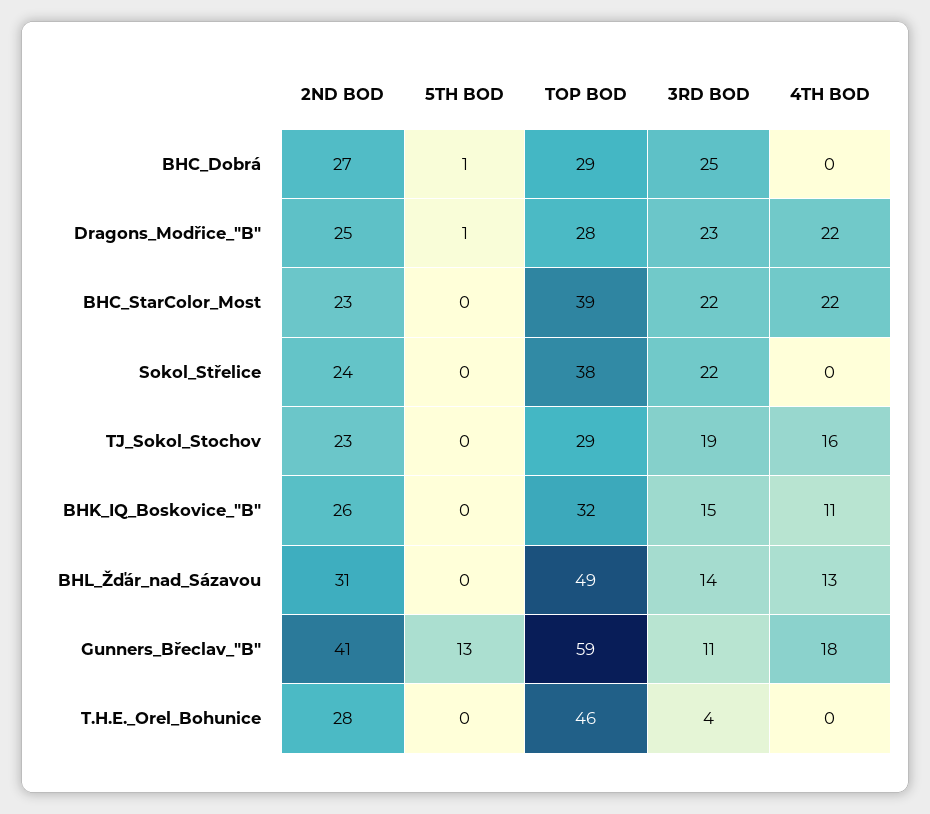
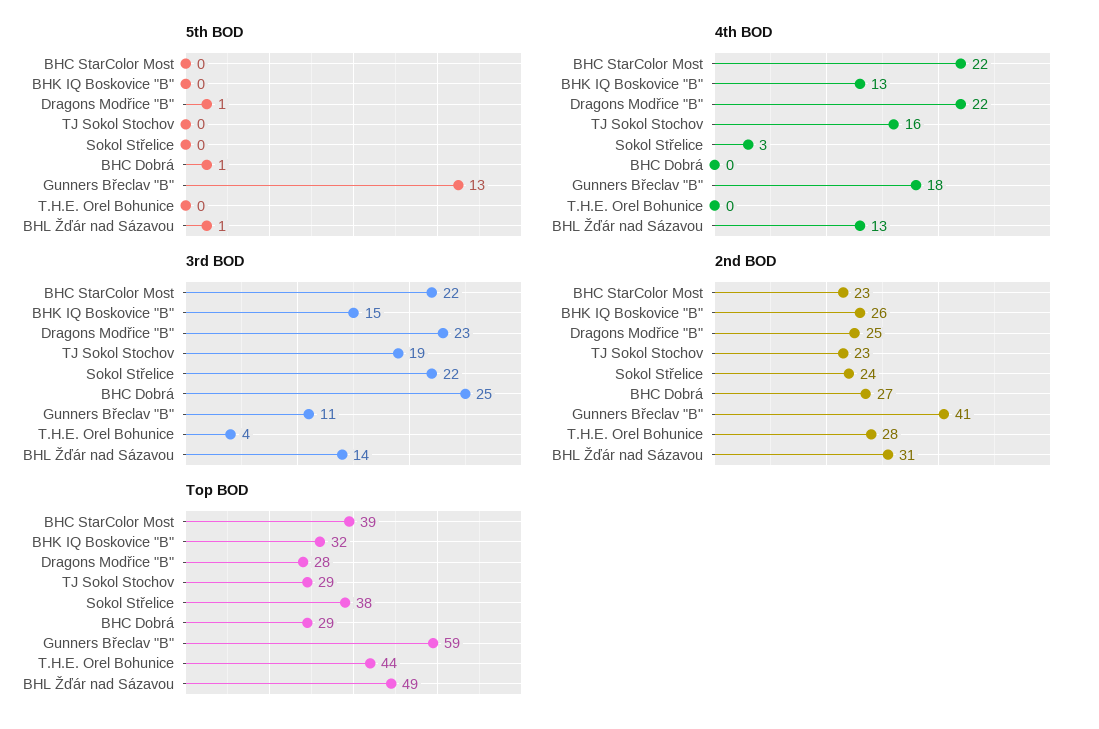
4TH BOD, Sokol_Střelice: 0 -> 3
4TH BOD, BHK_IQ_Boskovice_"B": 11 -> 13
5TH BOD, BHL_Žďár_nad_Sázavou: 0 -> 1
TOP BOD, T.H.E._Orel_Bohunice: 46 -> 44

